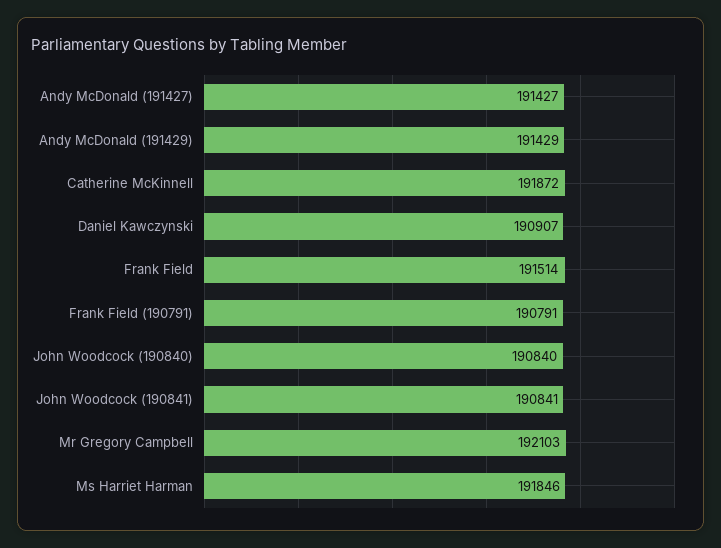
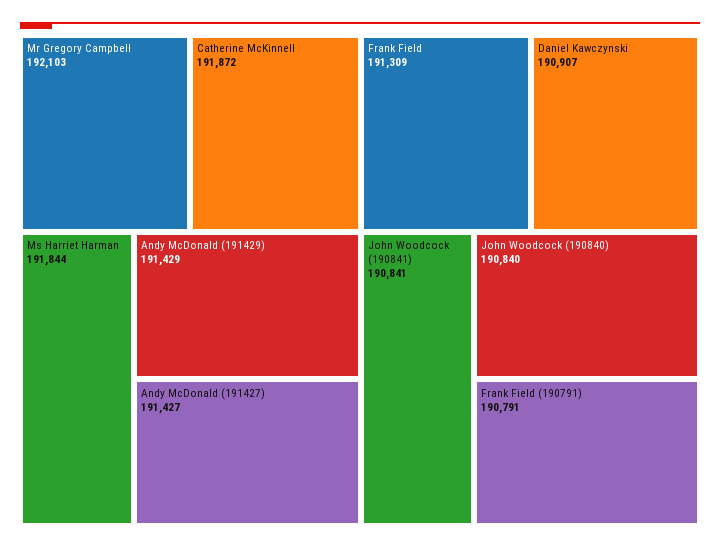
Frank Field: 191514 -> 191309
Ms Harriet Harman: 191846 -> 191844

